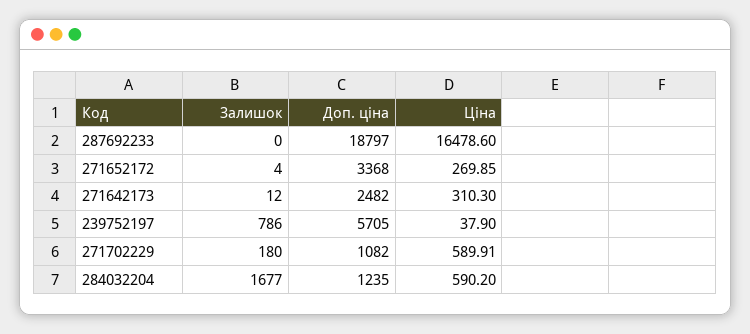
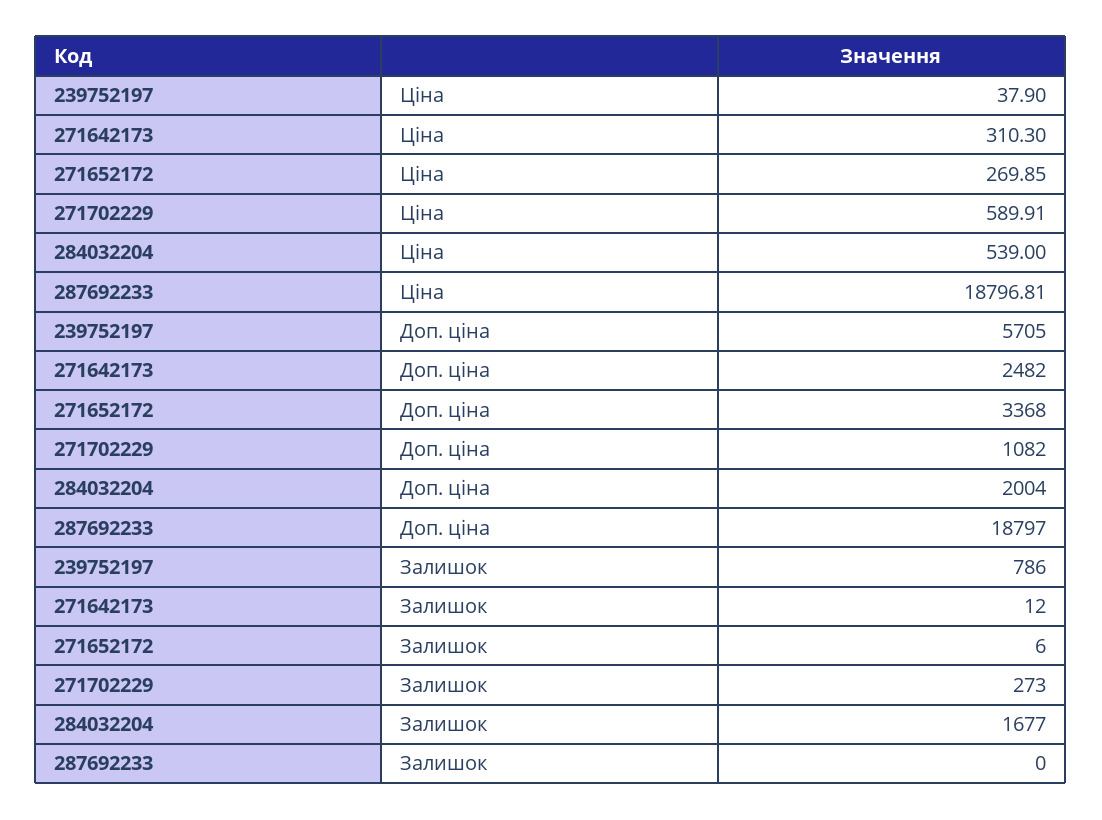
Ціна, 287692233: 16478.6 -> 18796.81
Залишок, 271652172: 4 -> 6
Залишок, 271702229: 180 -> 273
Доп. ціна, 284032204: 1235 -> 2004
Ціна, 284032204: 590.2 -> 539

